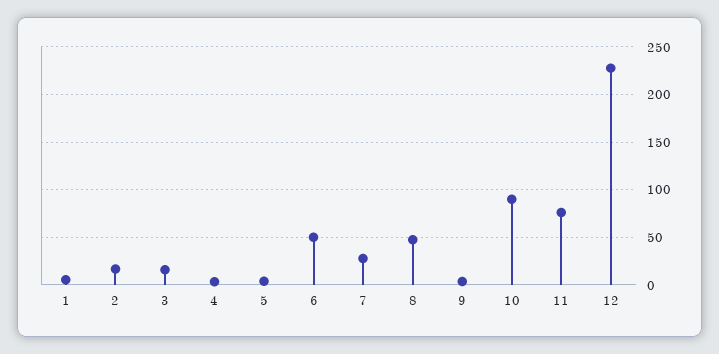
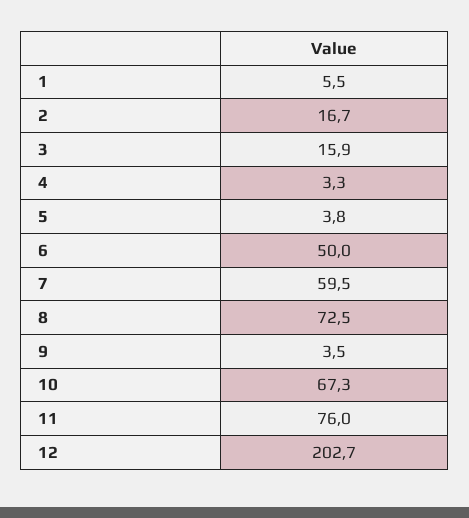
7: 30 -> 59.5
8: 50 -> 72.5
10: 90 -> 67.3
12: 230 -> 202.7

